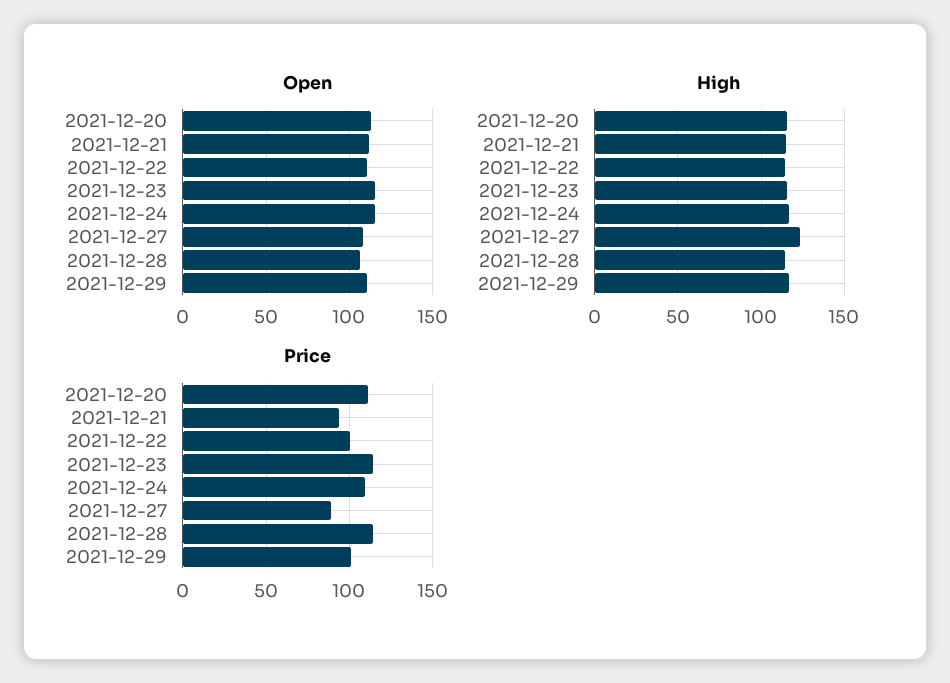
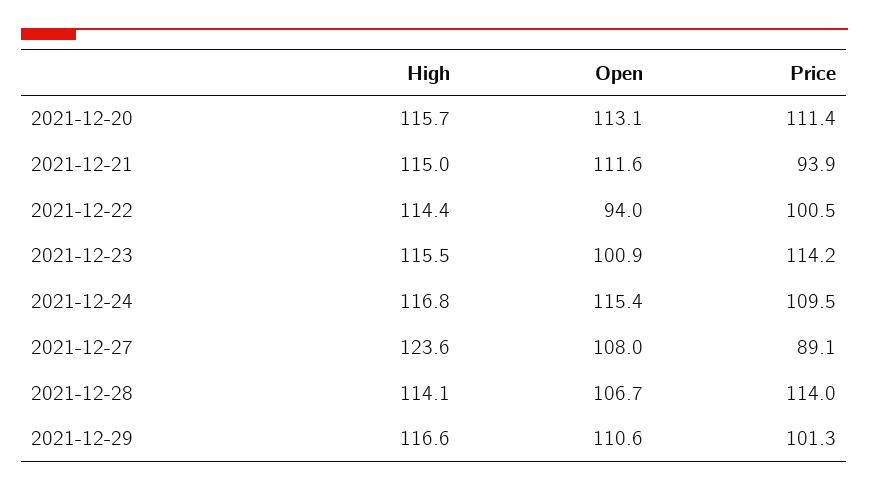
Open, 2021-12-22: 110 -> 94
Open, 2021-12-23: 115 -> 100.9

